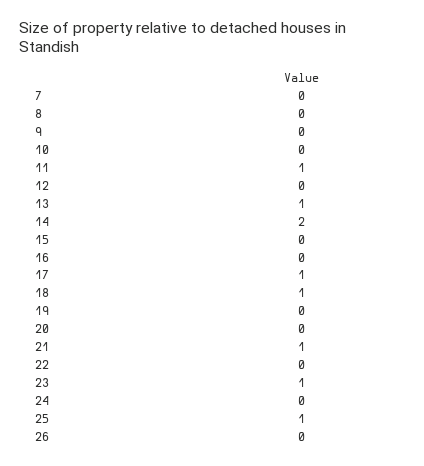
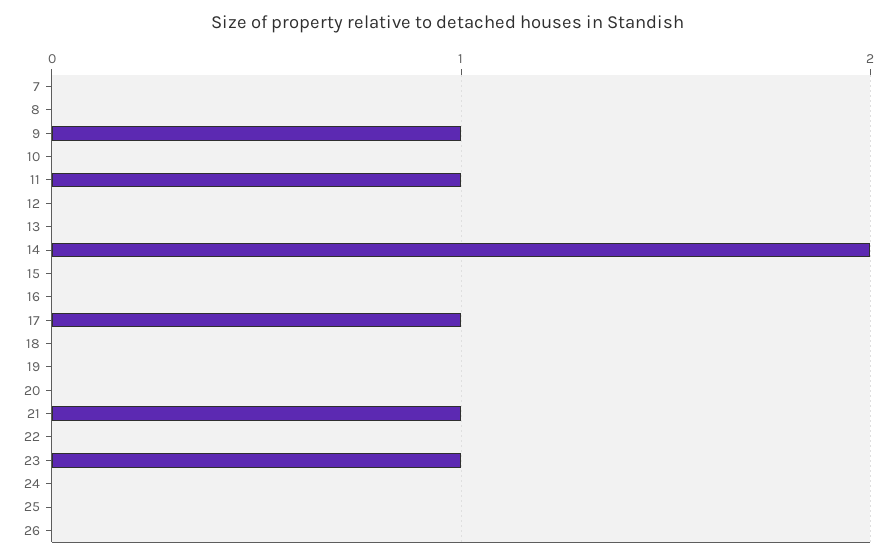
9: 0 -> 1
13: 1 -> 0
18: 1 -> 0
25: 1 -> 0

